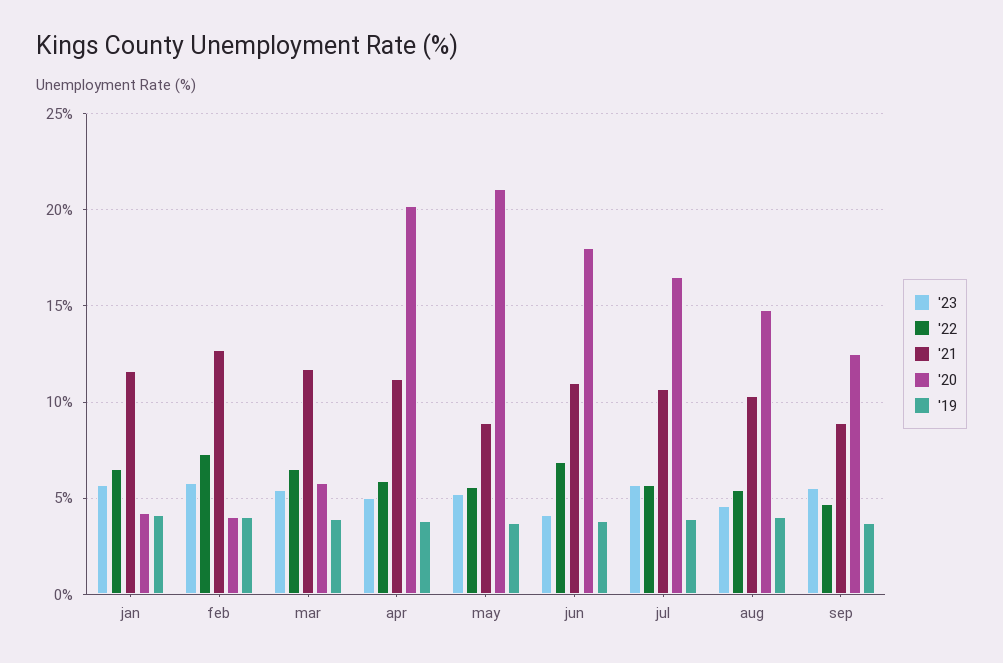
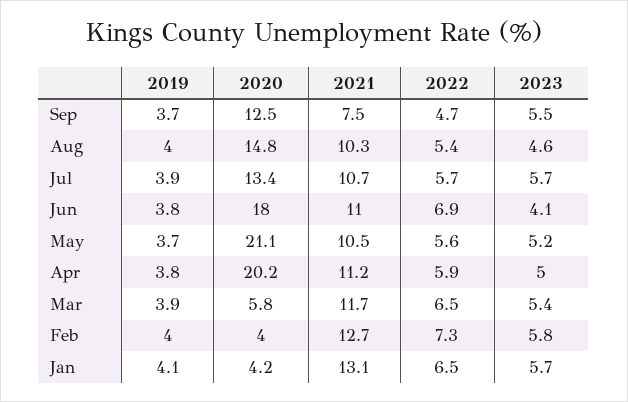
'21, jan: 11.5 -> 13.1
'21, may: 9 -> 10.5
'20, jul: 16.5 -> 13.4
'21, sep: 9 -> 7.5

